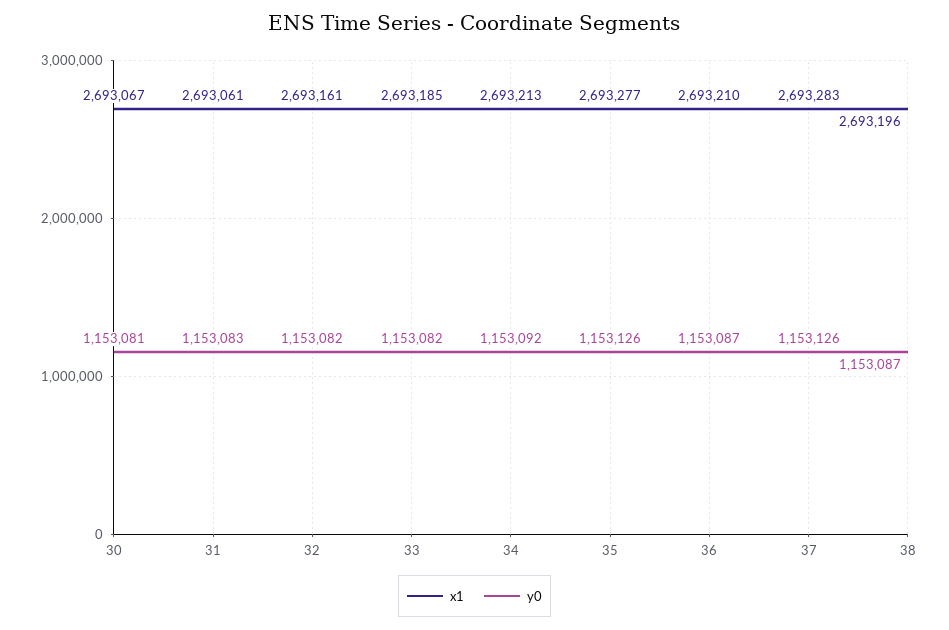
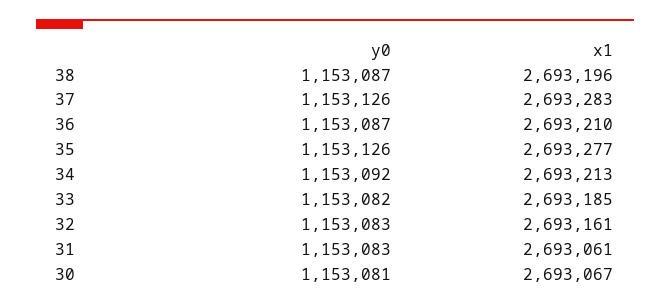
y0, 32: 1153082 -> 1153083

